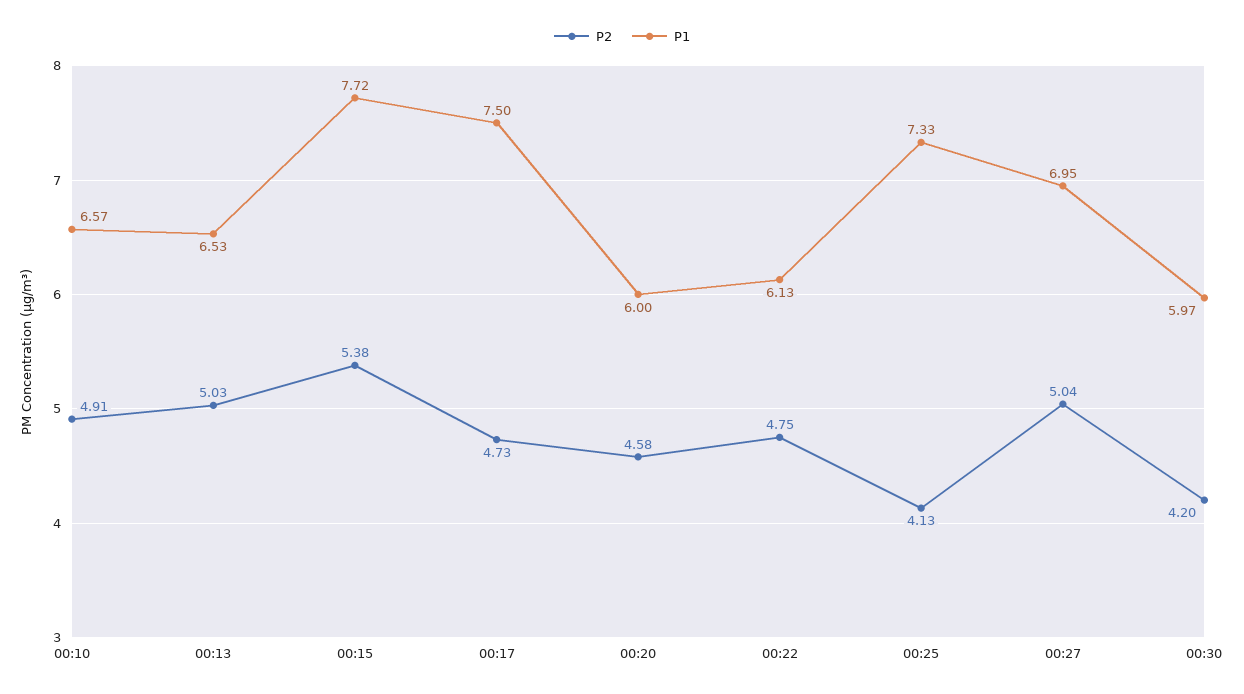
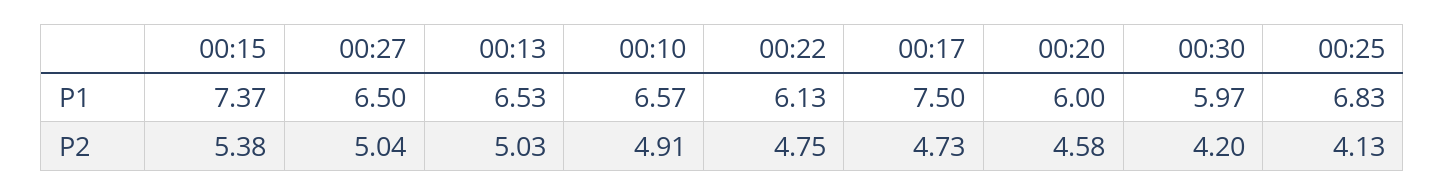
P1, 00:15: 7.72 -> 7.37
P1, 00:25: 7.33 -> 6.83
P1, 00:27: 6.95 -> 6.5

